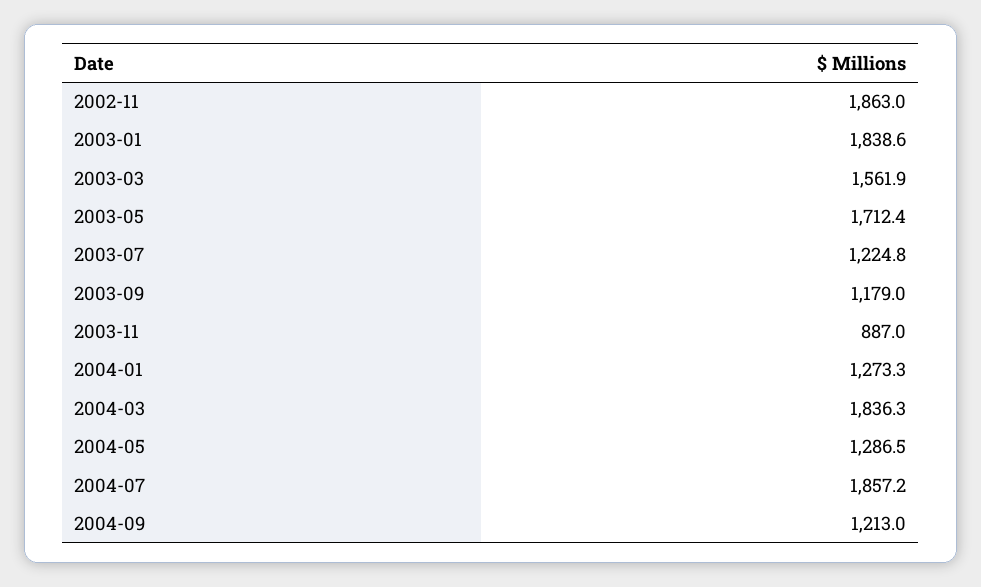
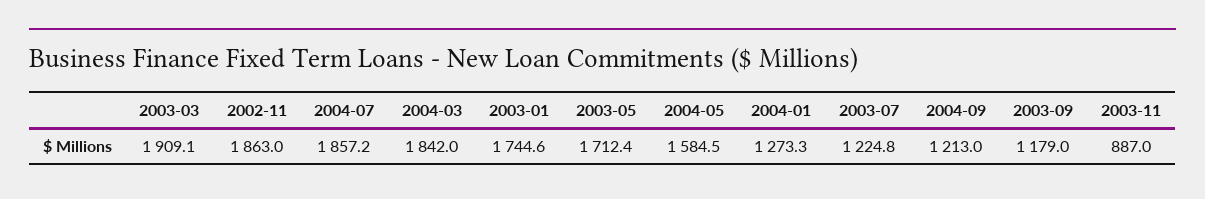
2003-01: 1838.6 -> 1744.6
2003-03: 1561.9 -> 1909.1
2004-03: 1836.3 -> 1842
2004-05: 1286.5 -> 1584.5

